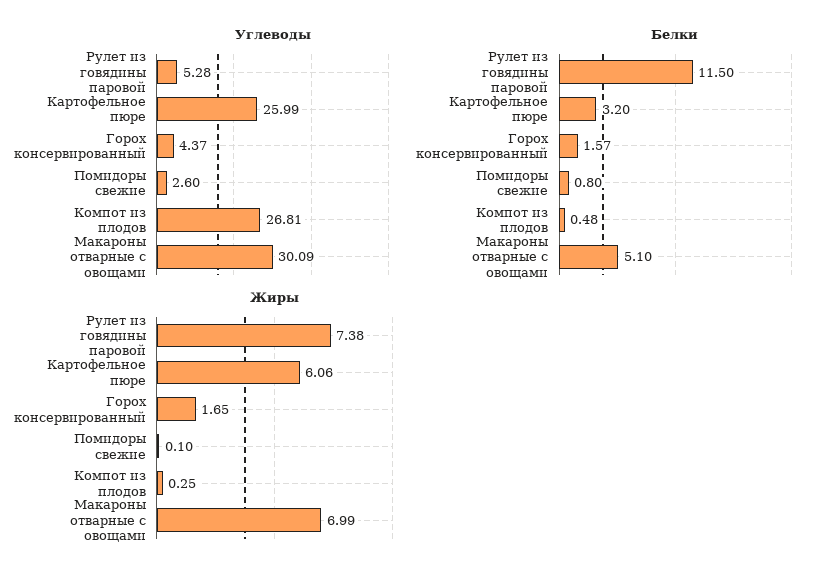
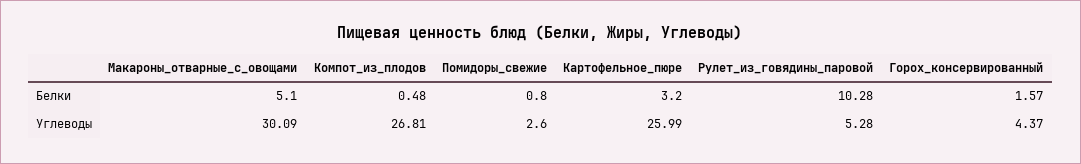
Белки, Рулет из говядины паровой: 11.5 -> 10.28
Жиры, Рулет из говядины паровой: 7.38 -> none
Жиры, Картофельное пюре: 6.06 -> none
Жиры, Горох консервированный: 1.65 -> none
Жиры, Помидоры свежие: 0.1 -> none
Жиры, Компот из плодов: 0.25 -> none
Жиры, Макароны отварные с овощами: 6.99 -> none

